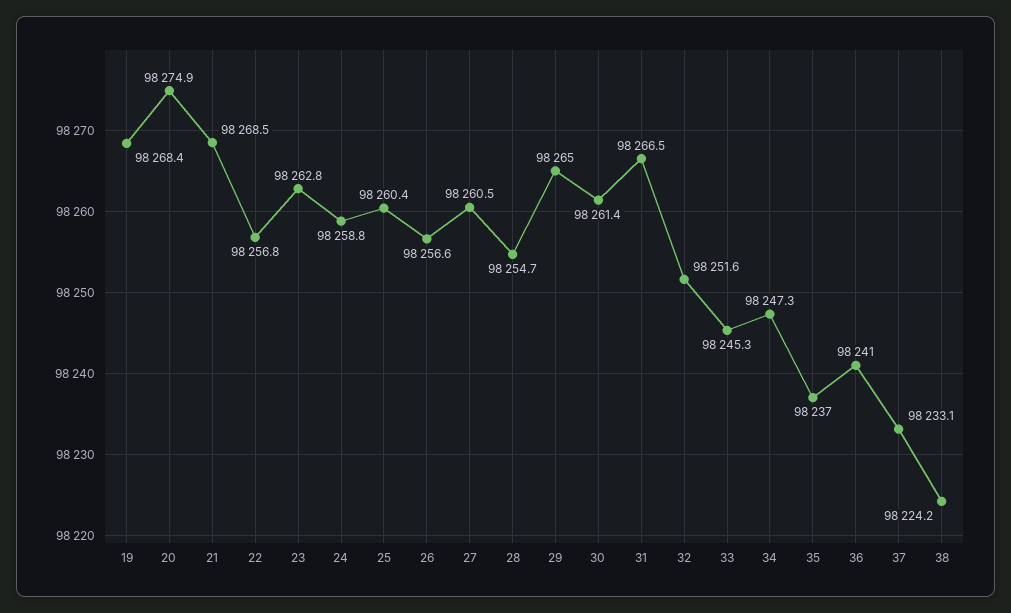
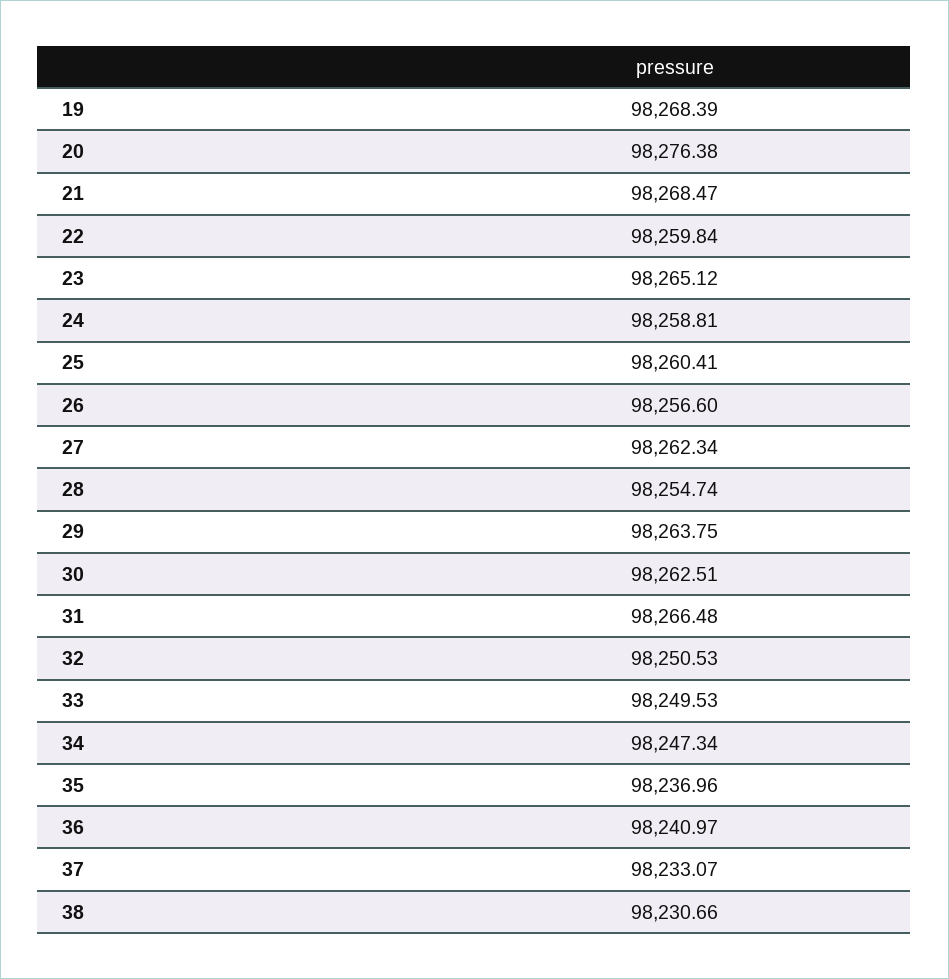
20: 98274.9 -> 98276.38
22: 98256.8 -> 98259.84
23: 98262.8 -> 98265.12
27: 98260.5 -> 98262.34
29: 98265 -> 98263.75
30: 98261.4 -> 98262.51
32: 98251.6 -> 98250.53
33: 98245.3 -> 98249.53
38: 98224.2 -> 98230.66

